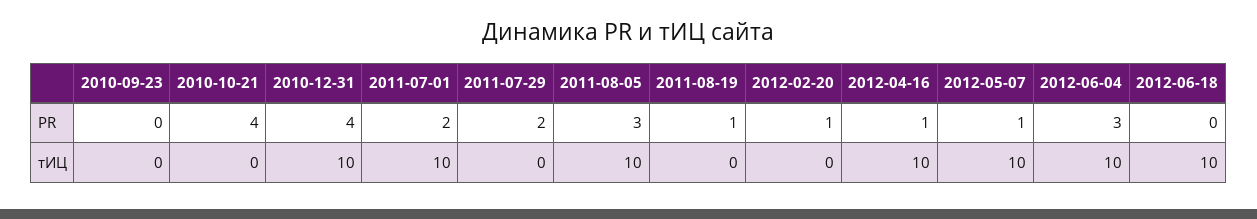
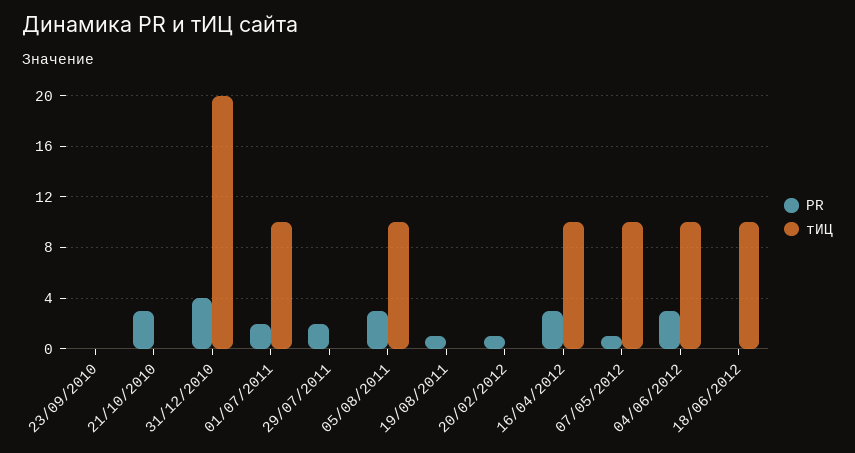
PR, 2010-10-21: 4 -> 3
PR, 2012-04-16: 1 -> 3
тИЦ, 2010-12-31: 10 -> 20

